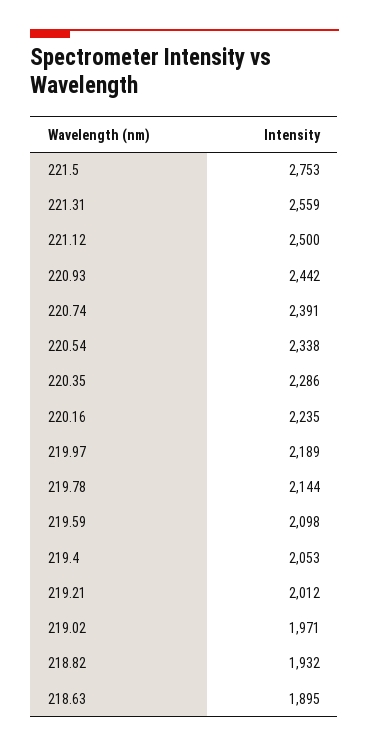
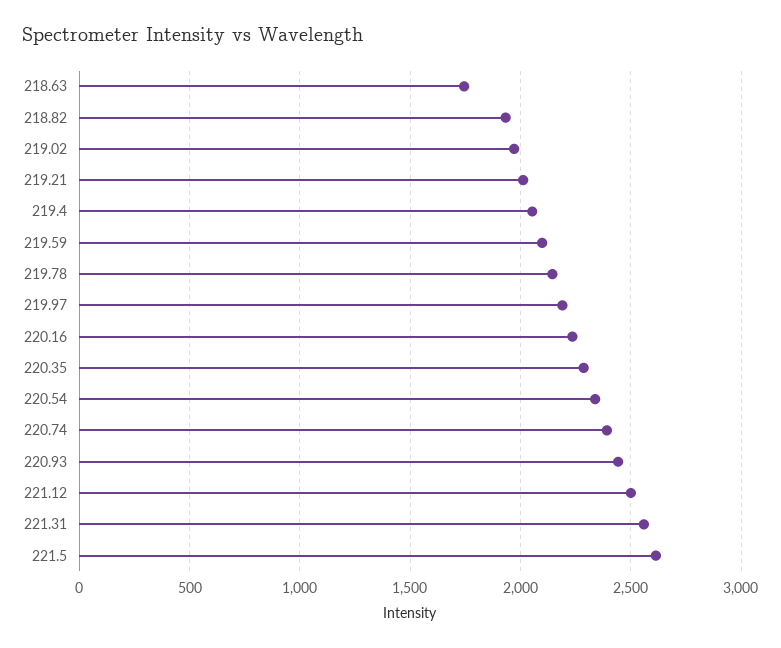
221.5: 2753 -> 2600
218.63: 1895 -> 1750

